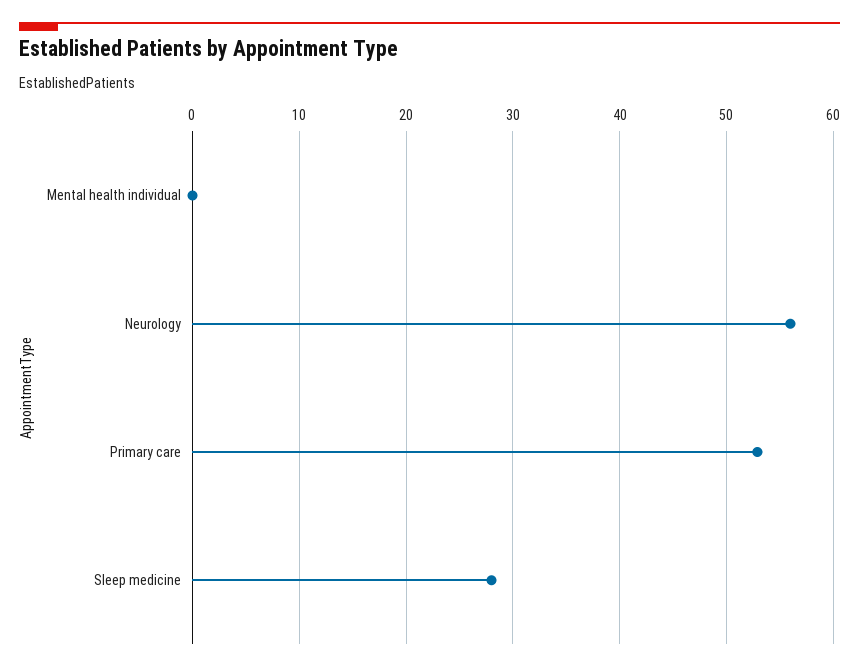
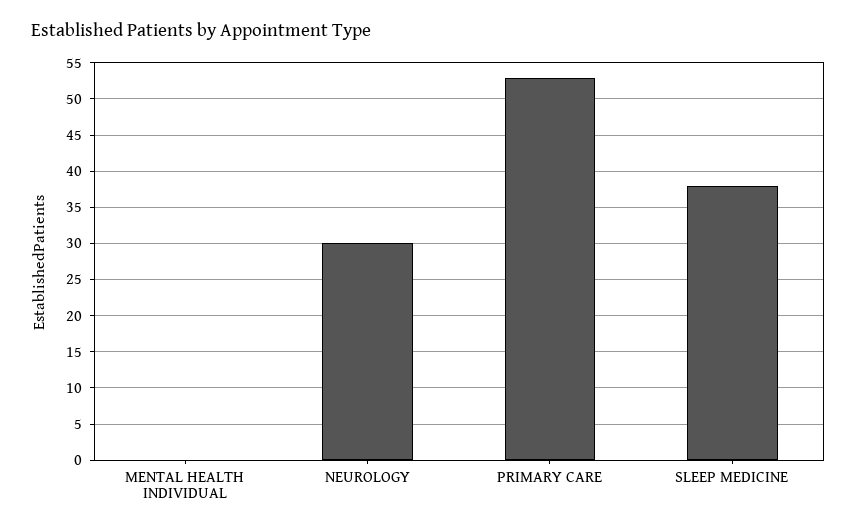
Neurology: 56 -> 30
Sleep medicine: 28 -> 38

